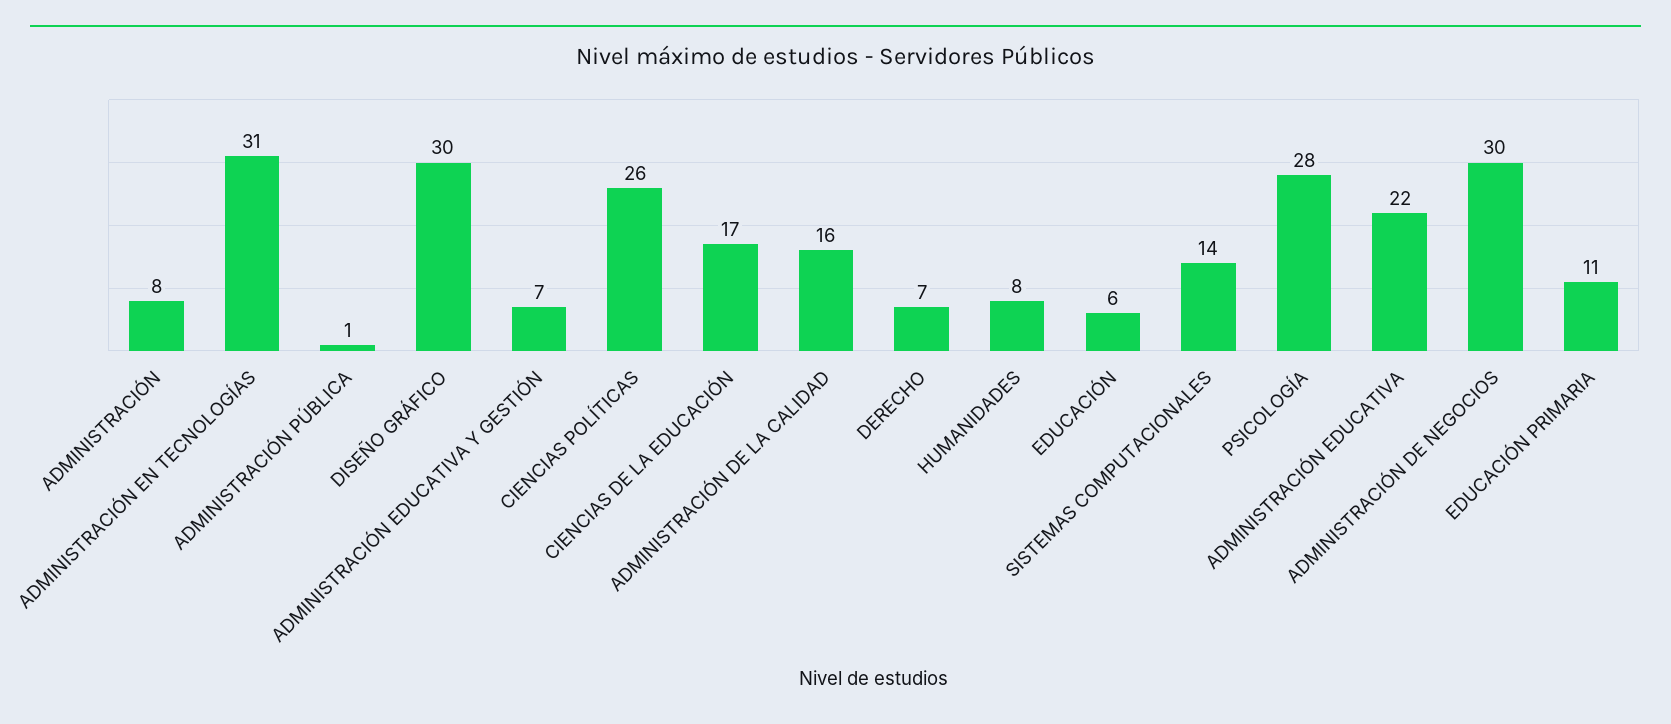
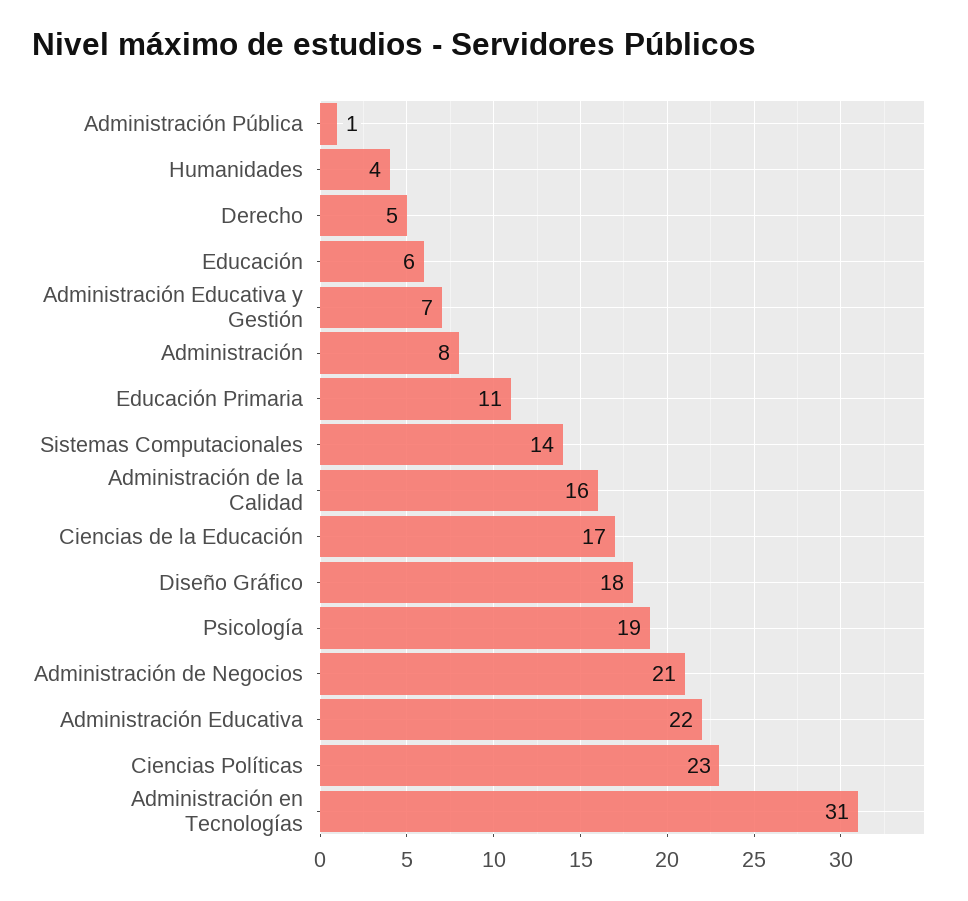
DISEÑO GRÁFICO: 30 -> 18
CIENCIAS POLÍTICAS: 26 -> 23
DERECHO: 7 -> 5
HUMANIDADES: 8 -> 4
PSICOLOGÍA: 28 -> 19
ADMINISTRACIÓN DE NEGOCIOS: 30 -> 21

